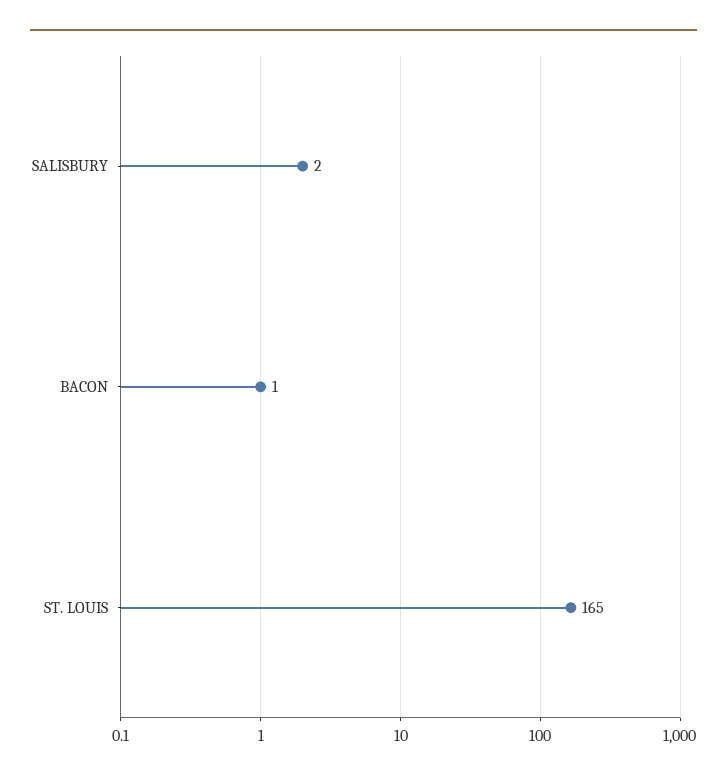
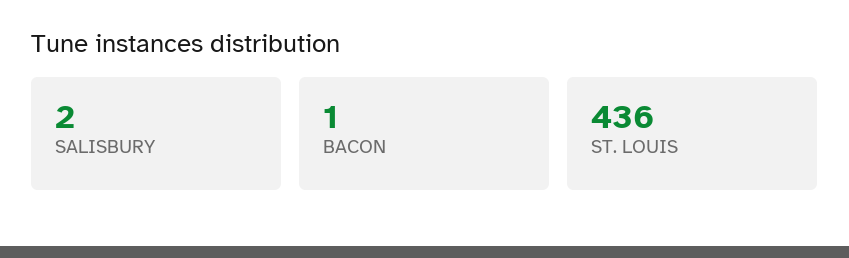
ST. LOUIS: 165 -> 436

